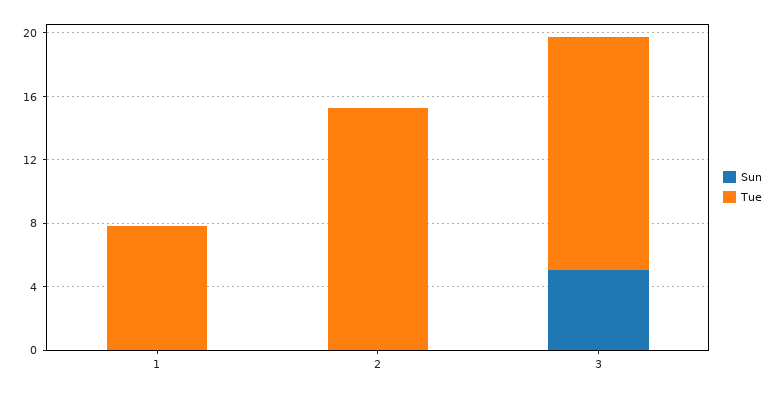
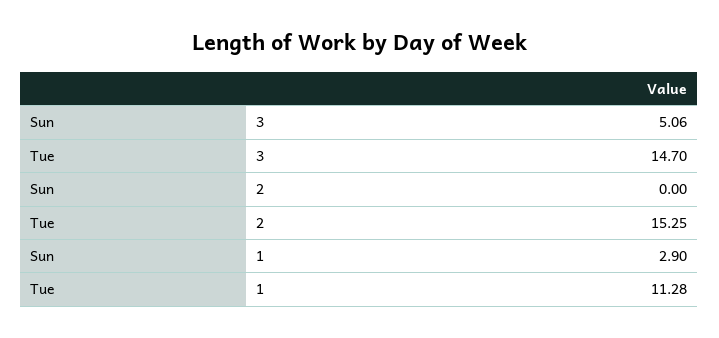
Sun, 1: 0 -> 2.9
Tue, 1: 8 -> 11.28

